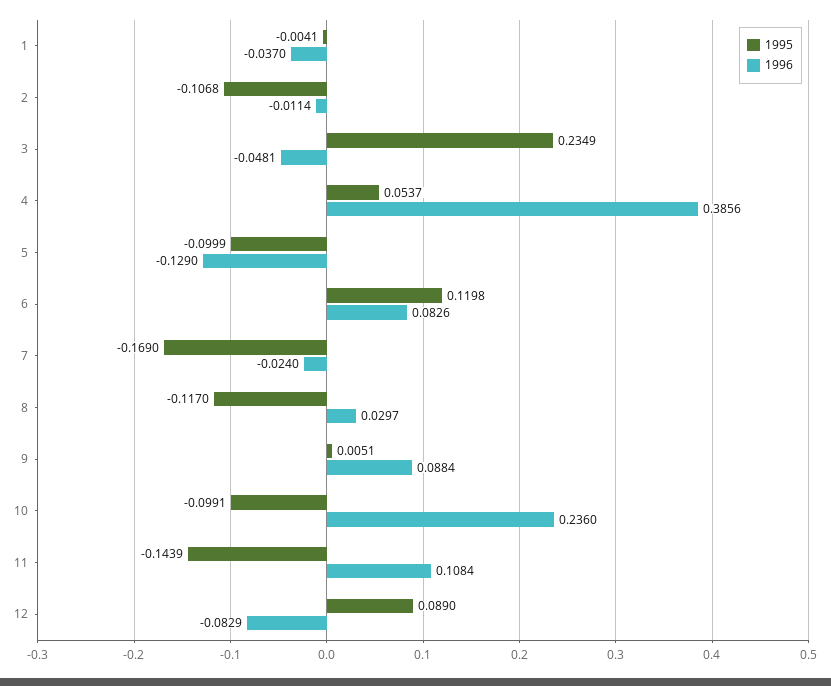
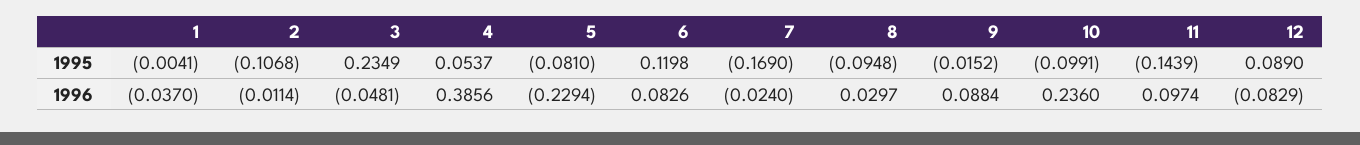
1995, 5: -0.0999 -> -0.081
1996, 5: -0.129 -> -0.2294
1995, 8: -0.117 -> -0.0948
1995, 9: 0.0051 -> -0.0152
1996, 11: 0.1084 -> 0.0974

